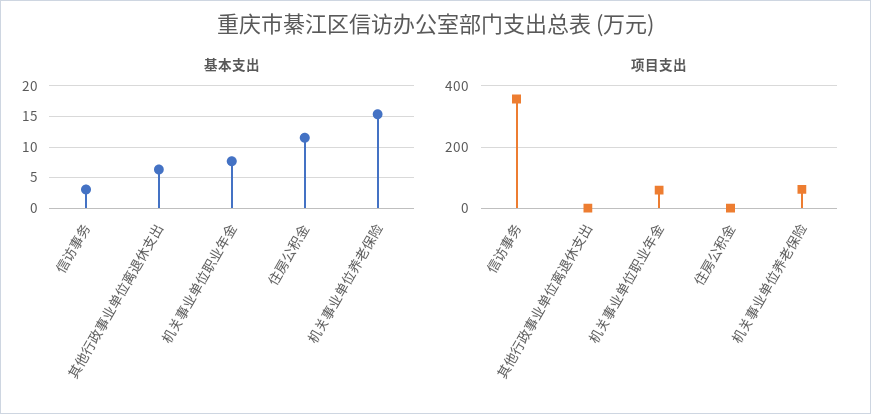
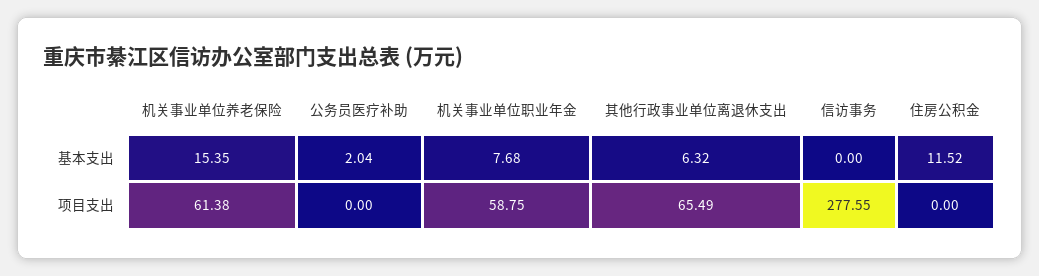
基本支出, 信访事务: 3 -> 0
项目支出, 信访事务: 360 -> 277.55
项目支出, 其他行政事业单位离退休支出: 0 -> 65.49
基本支出, 公务员医疗补助: none -> 2.04
项目支出, 公务员医疗补助: none -> 0

